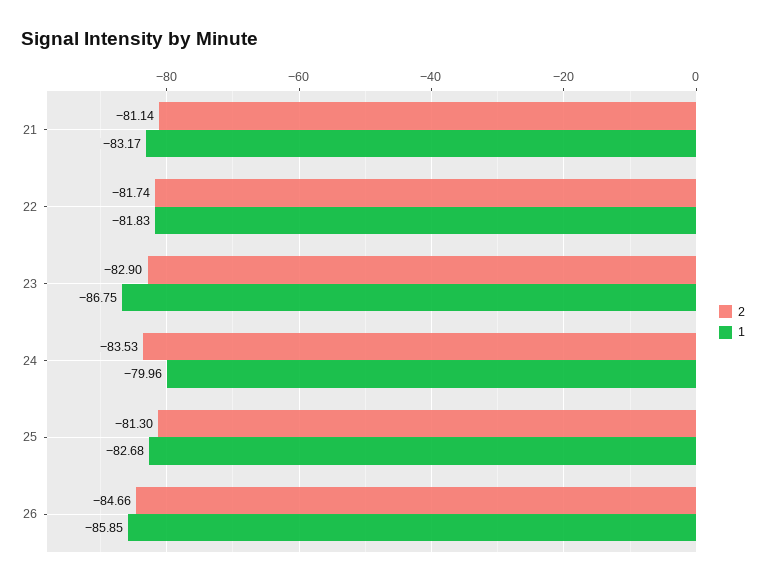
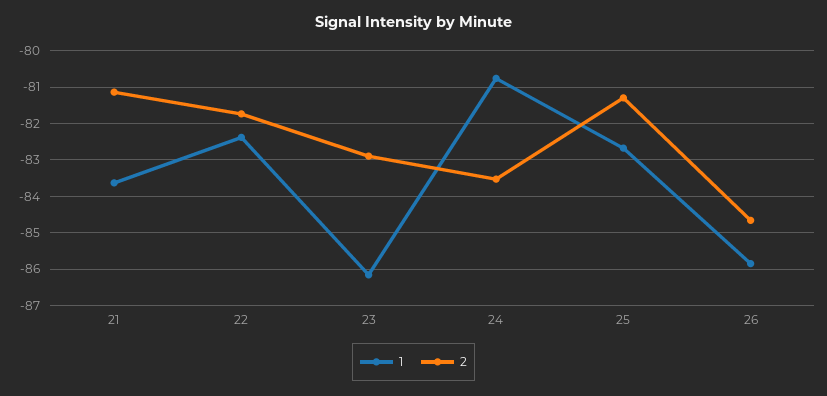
1, 21: -83.17 -> -83.6
1, 22: -81.83 -> -82.4
1, 23: -86.75 -> -86.2
1, 24: -79.96 -> -80.8

